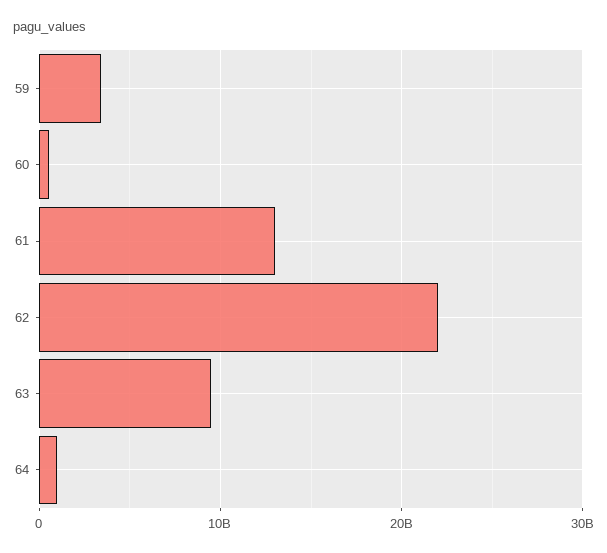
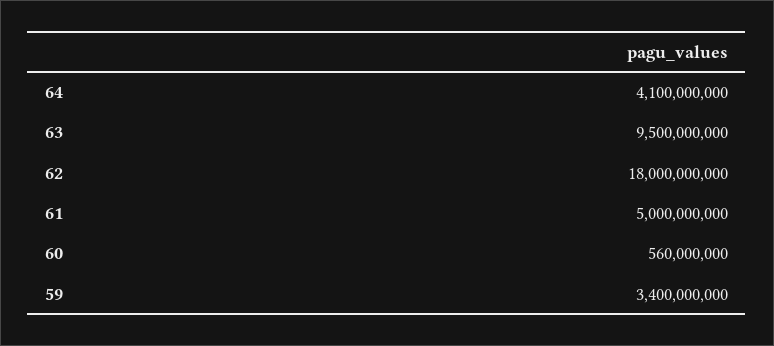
61: 13000000000 -> 5000000000
62: 22000000000 -> 18000000000
64: 1000000000 -> 4100000000

